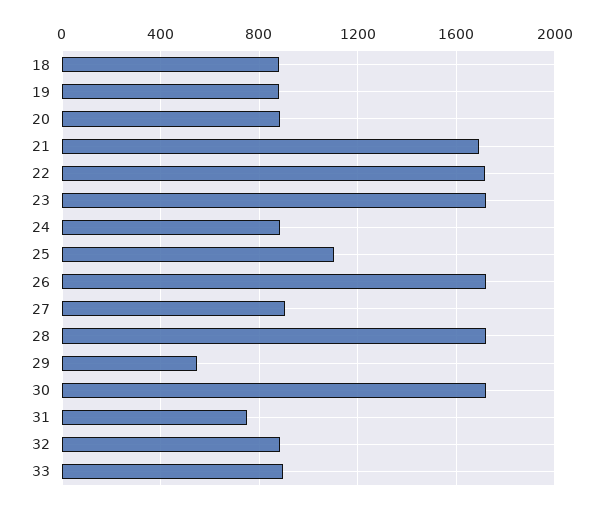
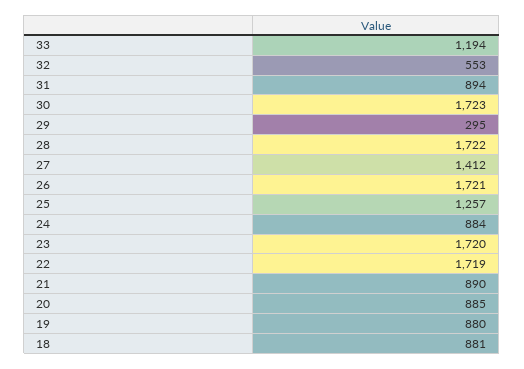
21: 1700 -> 890
25: 1100 -> 1257
27: 900 -> 1412
29: 550 -> 295
31: 750 -> 894
32: 900 -> 553
33: 900 -> 1194

